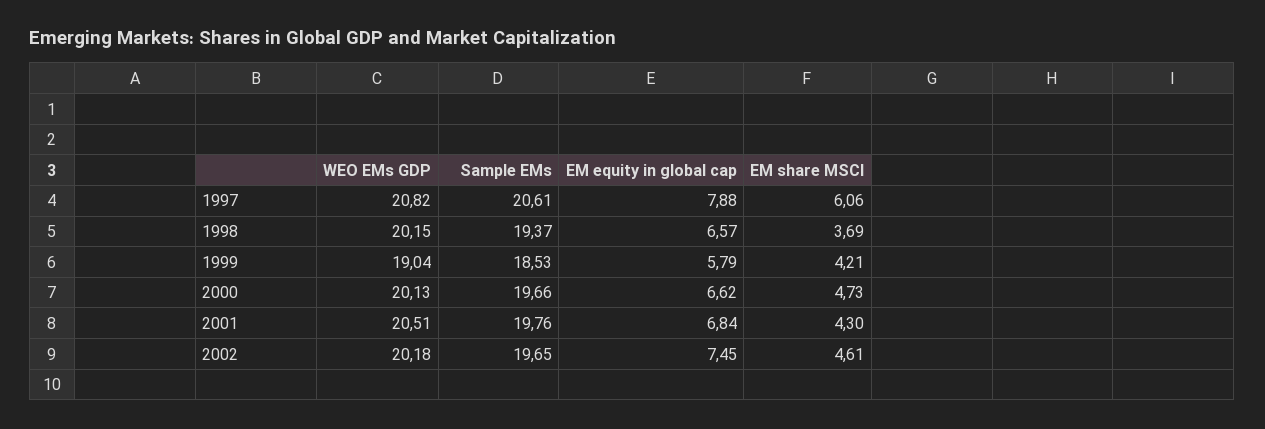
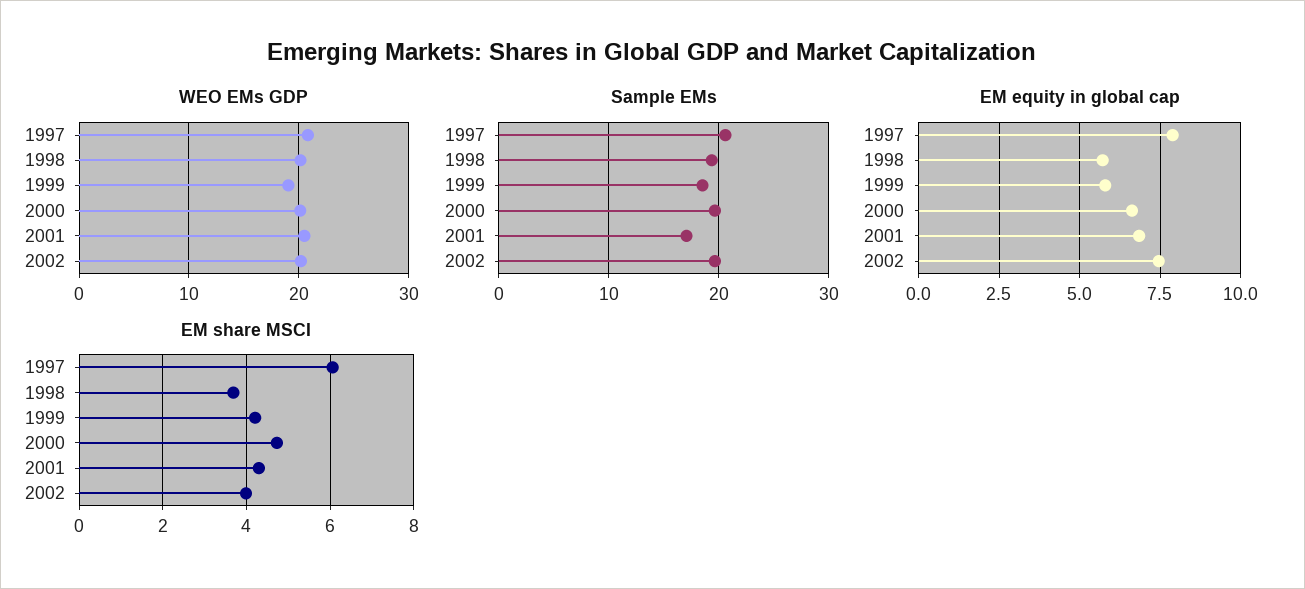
EM equity in global cap, 1998: 6.57 -> 5.75
Sample EMs, 2001: 19.76 -> 17
EM share MSCI, 2002: 4.61 -> 4

